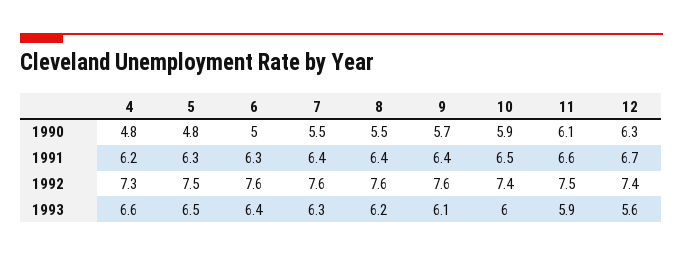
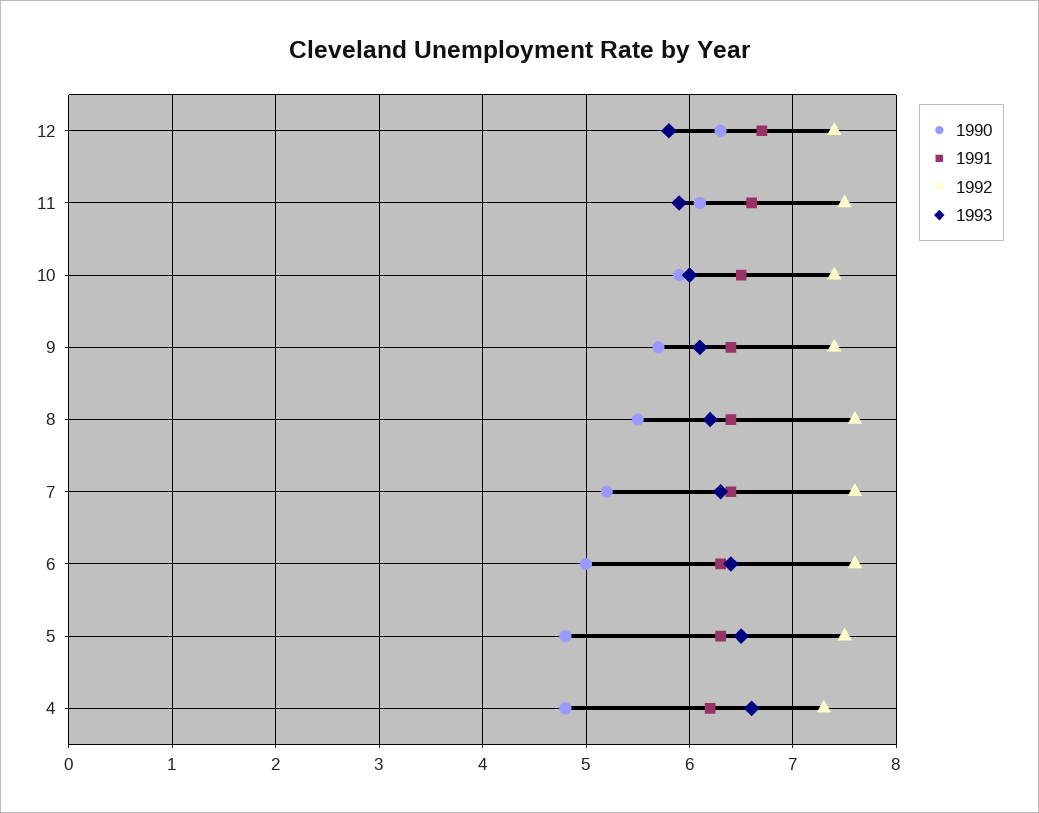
1990, 7: 5.5 -> 5.2
1992, 9: 7.6 -> 7.4
1993, 12: 5.6 -> 5.8

